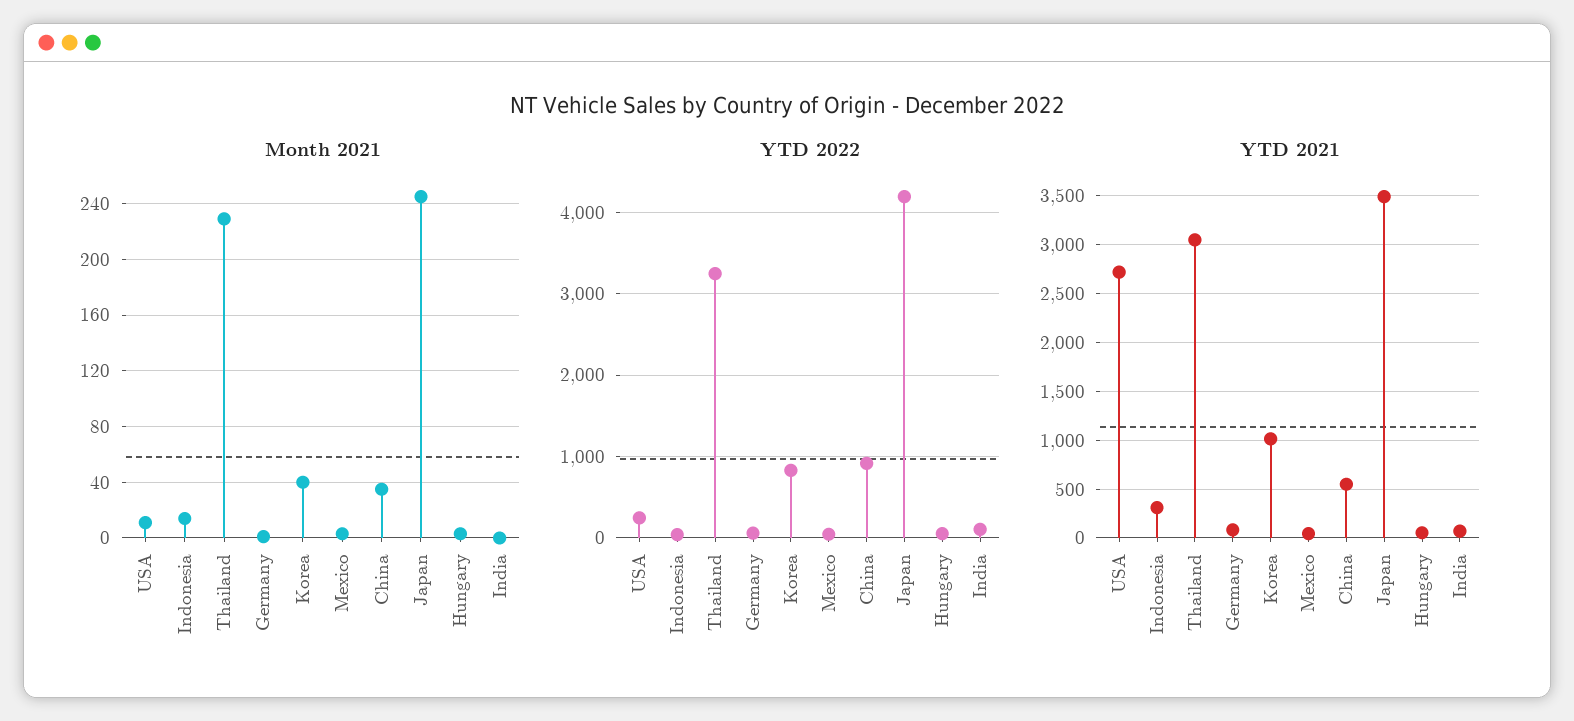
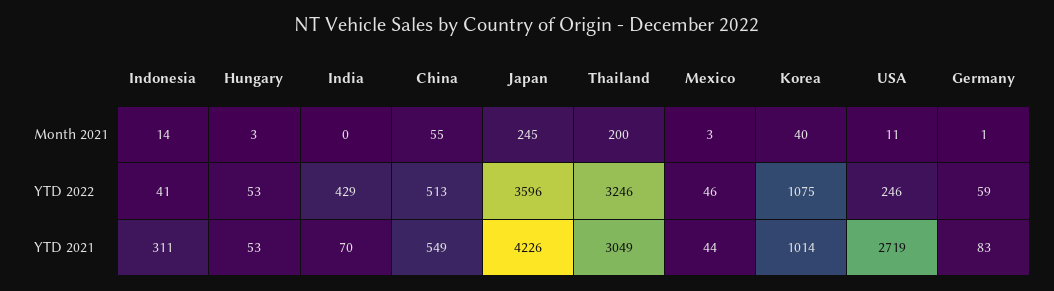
Month 2021, Thailand: 230 -> 200
Month 2021, China: 35 -> 55
YTD 2022, Korea: 800 -> 1075
YTD 2022, China: 900 -> 513
YTD 2022, Japan: 4200 -> 3596
YTD 2022, India: 100 -> 429
YTD 2021, Japan: 3500 -> 4226

